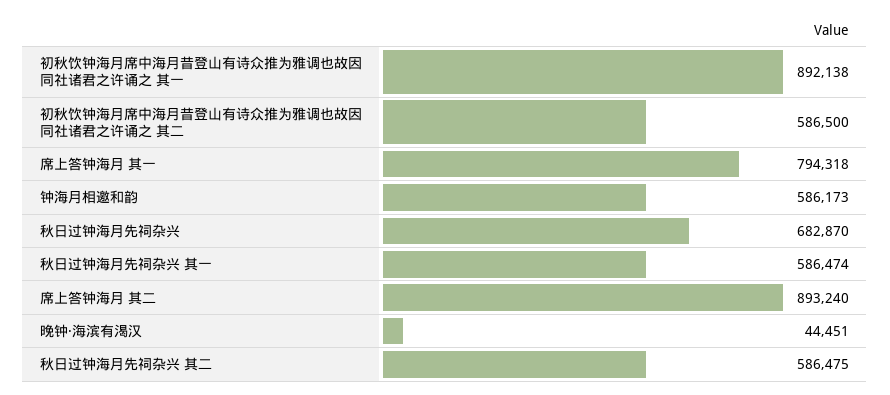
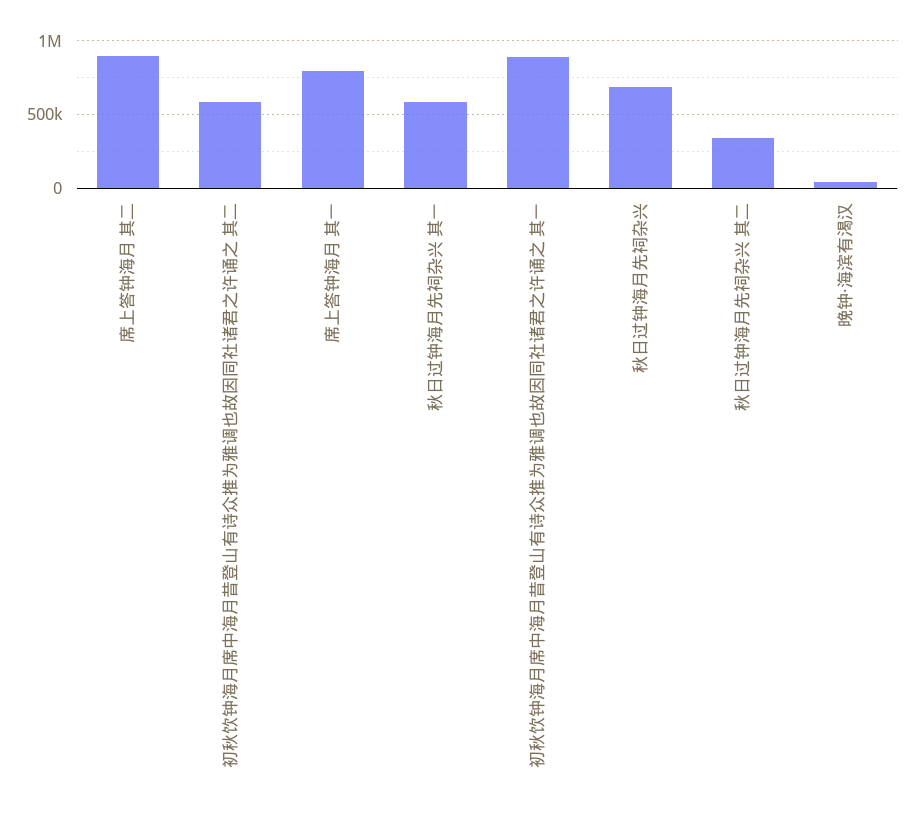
钟海月相邀和韵: 586173 -> none
秋日过钟海月先祠杂兴 其二: 586475 -> 350000

